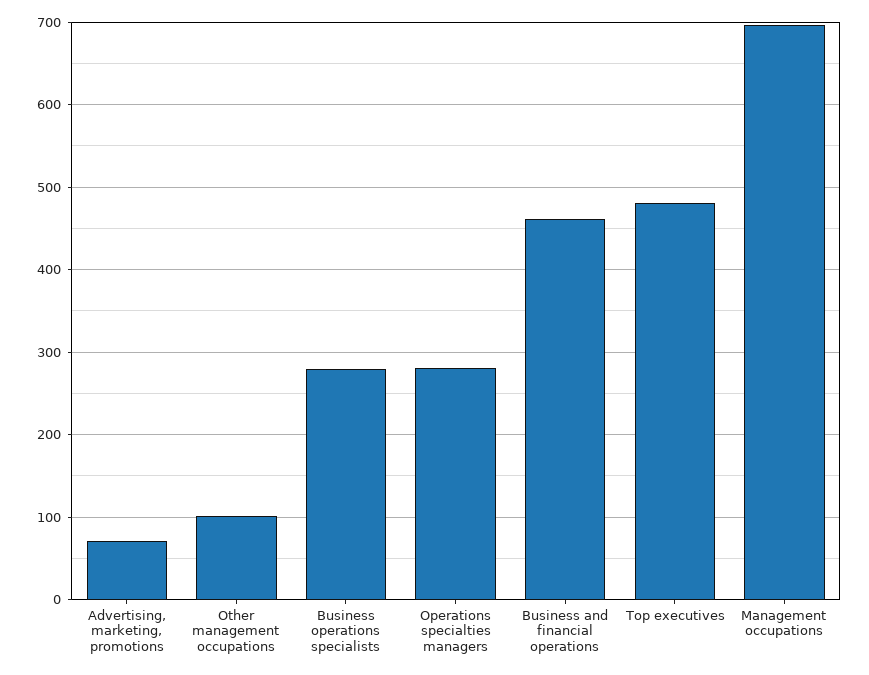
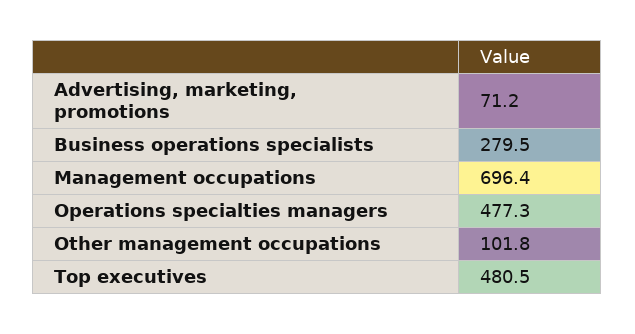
Operations specialties managers: 280 -> 477.3
Business and financial operations: 460 -> none

